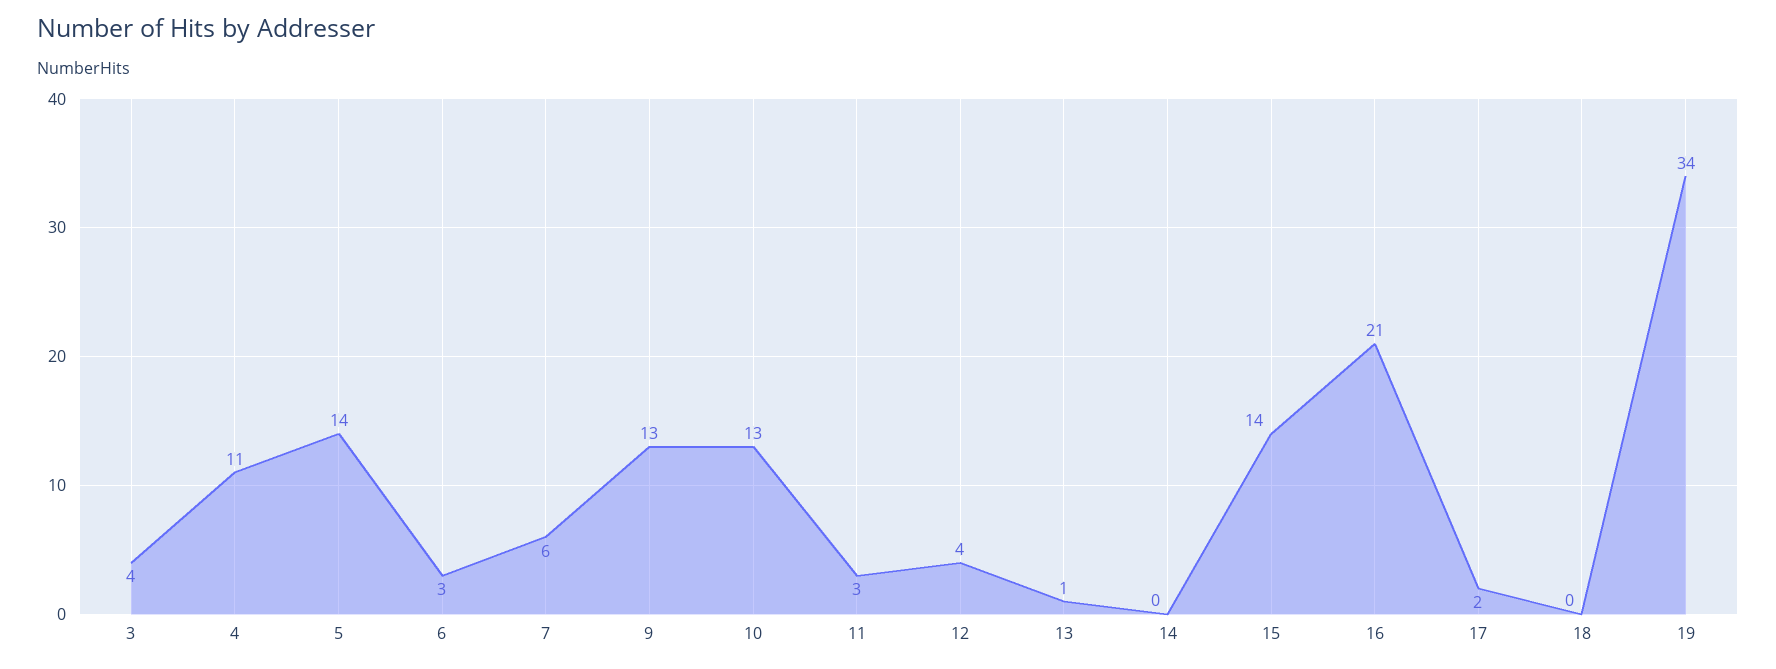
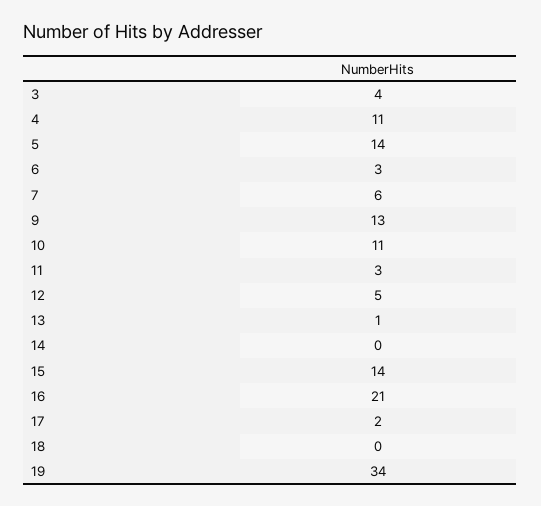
10: 13 -> 11
12: 4 -> 5

